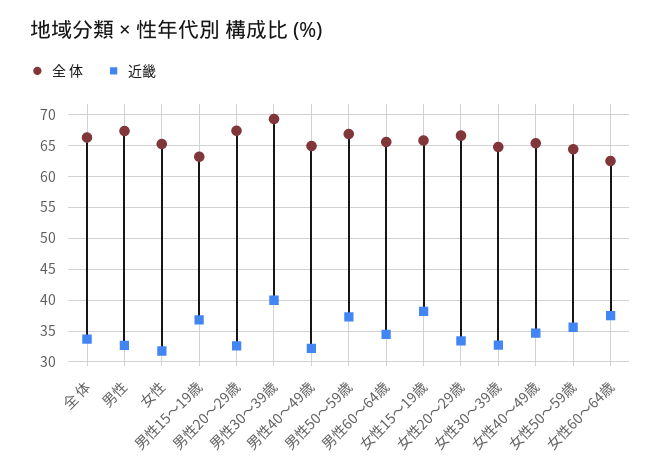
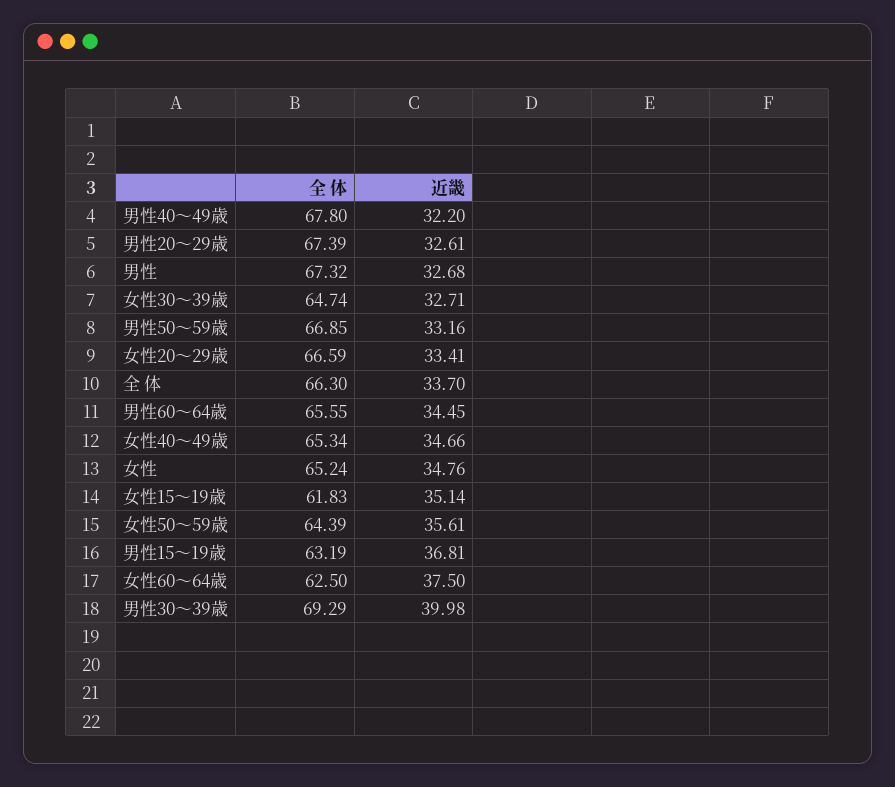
近畿, 女性: 32 -> 34.76
全 体, 男性40～49歳: 65 -> 67.8
近畿, 男性50～59歳: 37 -> 33.16
全 体, 女性15～19歳: 66 -> 61.83
近畿, 女性15～19歳: 38 -> 35.14

